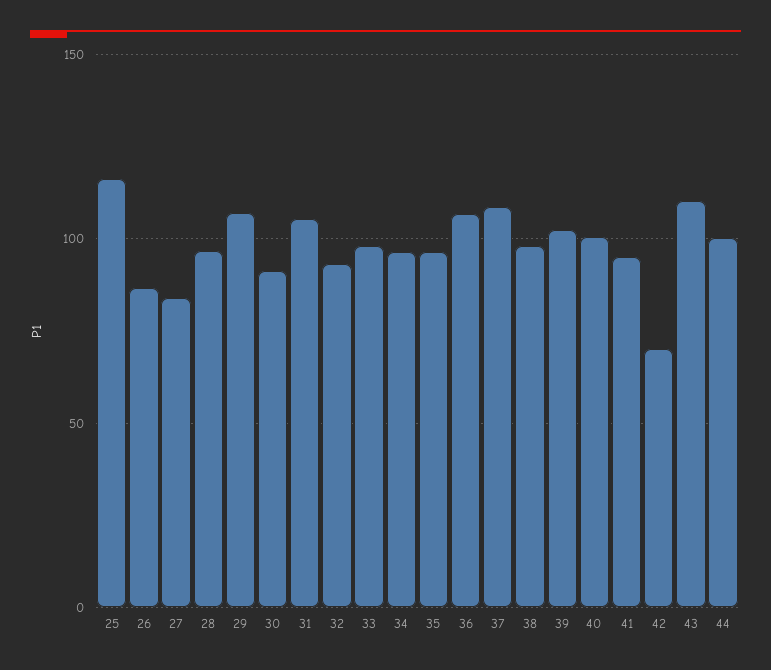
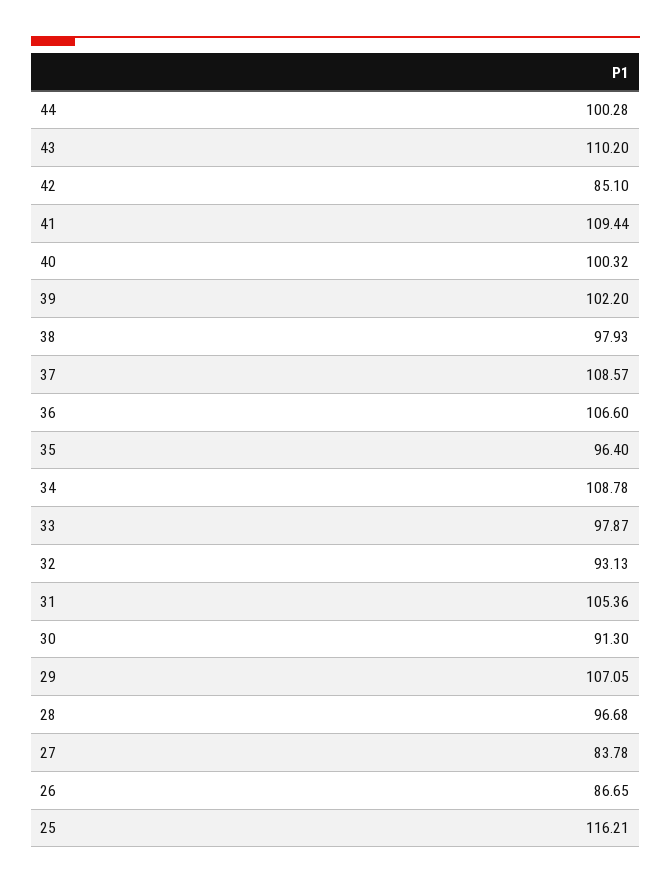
34: 95 -> 108.78
41: 95 -> 109.44
42: 70 -> 85.1

